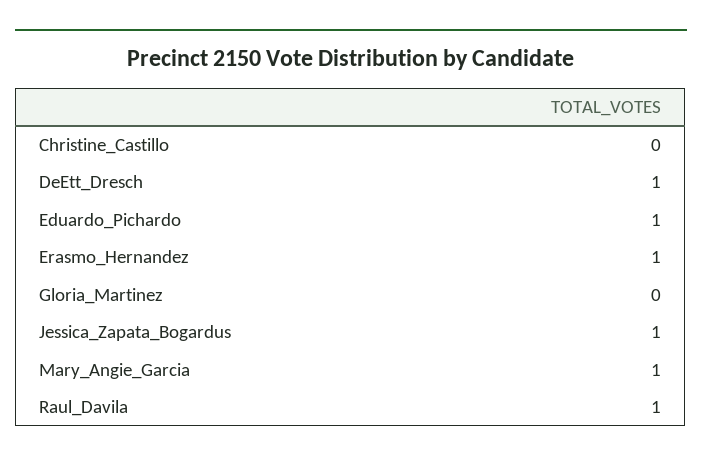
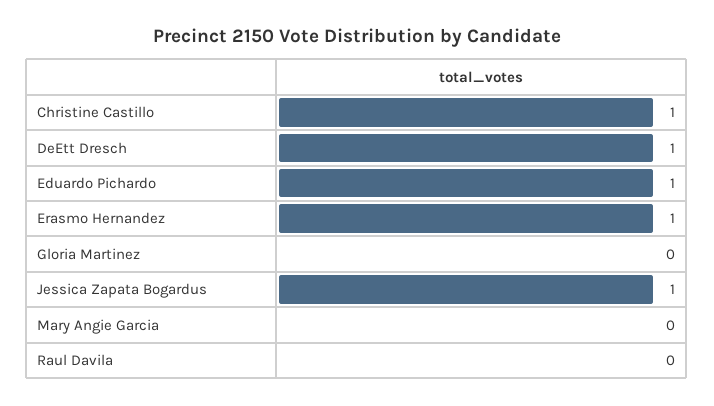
Christine_Castillo: 0 -> 1
Mary_Angie_Garcia: 1 -> 0
Raul_Davila: 1 -> 0

